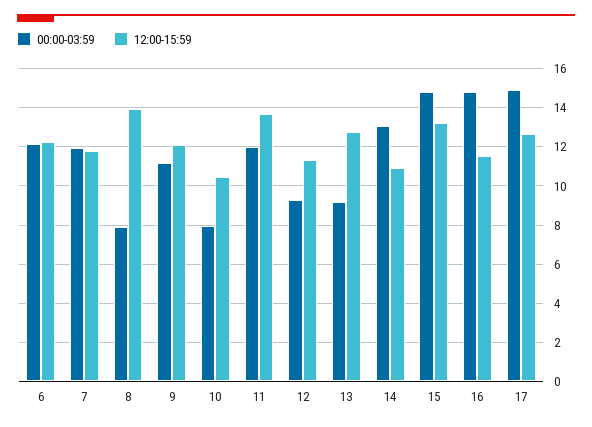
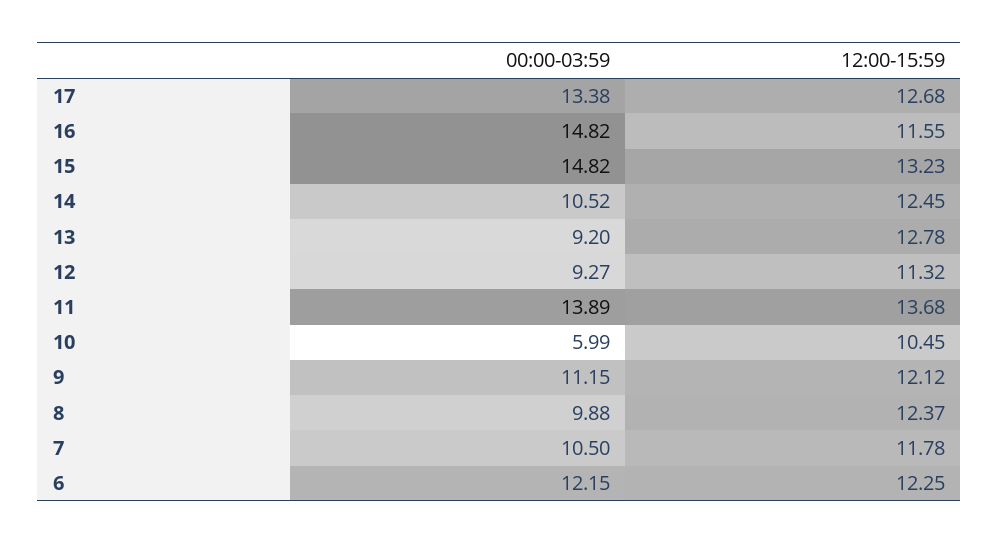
00:00-03:59, 7: 12 -> 10.5
00:00-03:59, 8: 8 -> 9.88
12:00-15:59, 8: 14 -> 12.37
00:00-03:59, 10: 8 -> 5.99
00:00-03:59, 11: 12 -> 13.89
00:00-03:59, 14: 13 -> 10.52
12:00-15:59, 14: 11 -> 12.45
00:00-03:59, 17: 15 -> 13.38

